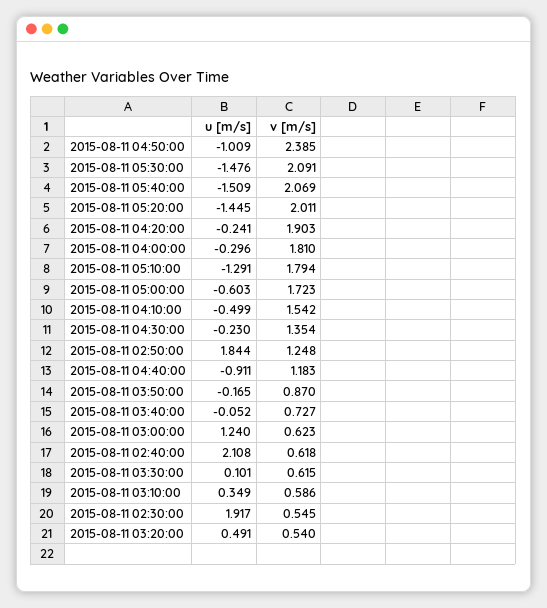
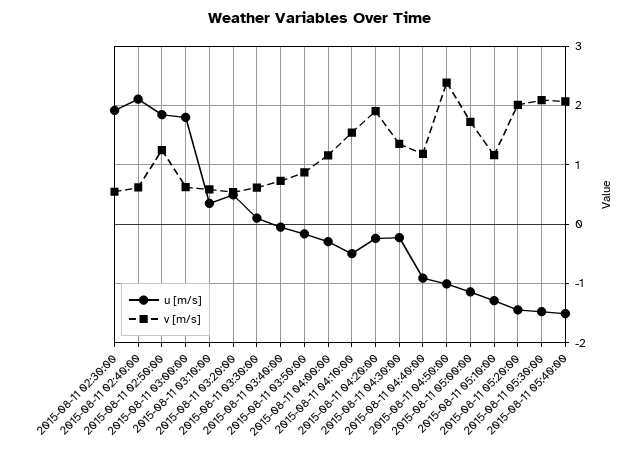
v [m/s], 2015-08-11 04:00:00: 1.81 -> 1.2
v [m/s], 2015-08-11 05:10:00: 1.794 -> 1.2
u [m/s], 2015-08-11 05:00:00: -0.603 -> -1.2
u [m/s], 2015-08-11 03:00:00: 1.24 -> 1.8

